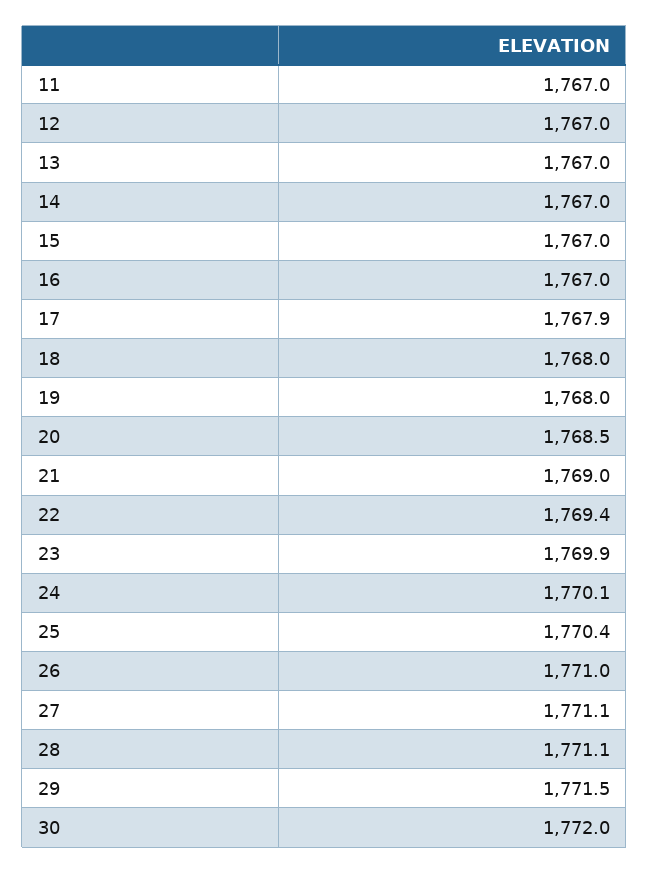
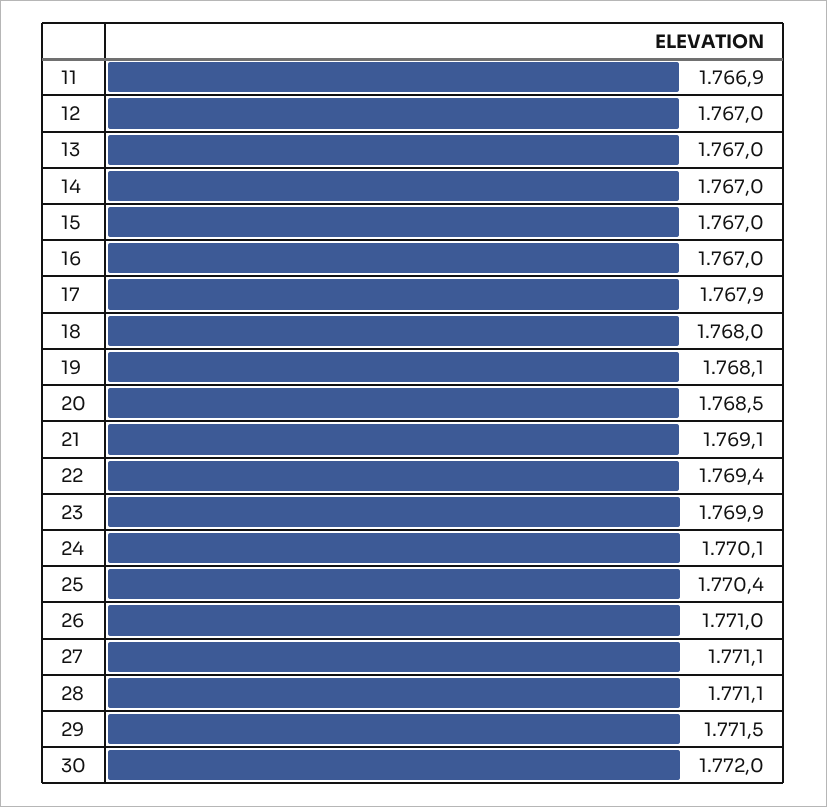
11: 1767 -> 1766.9
19: 1768 -> 1768.1
21: 1769 -> 1769.1

